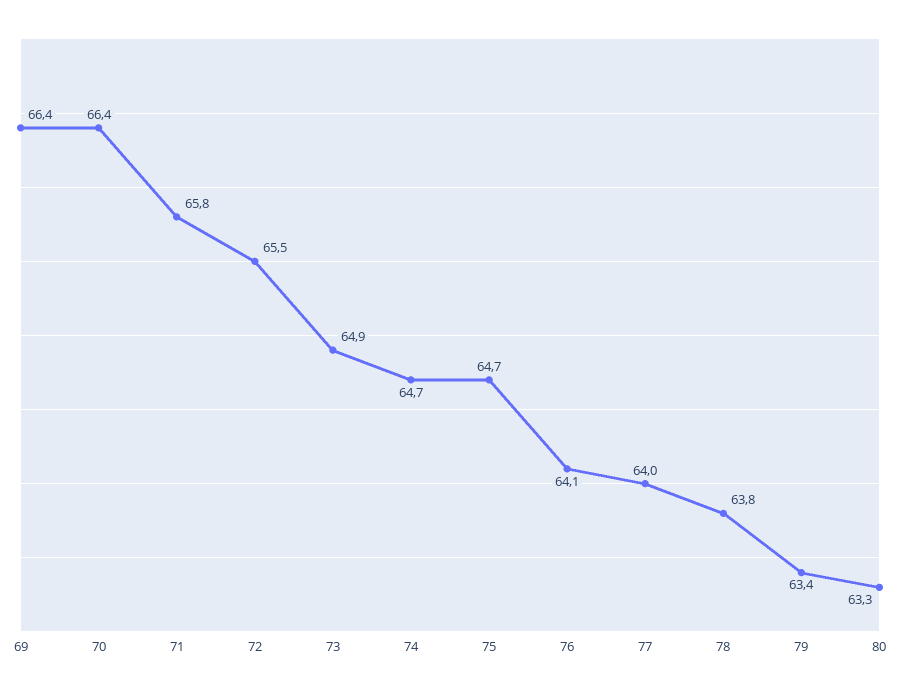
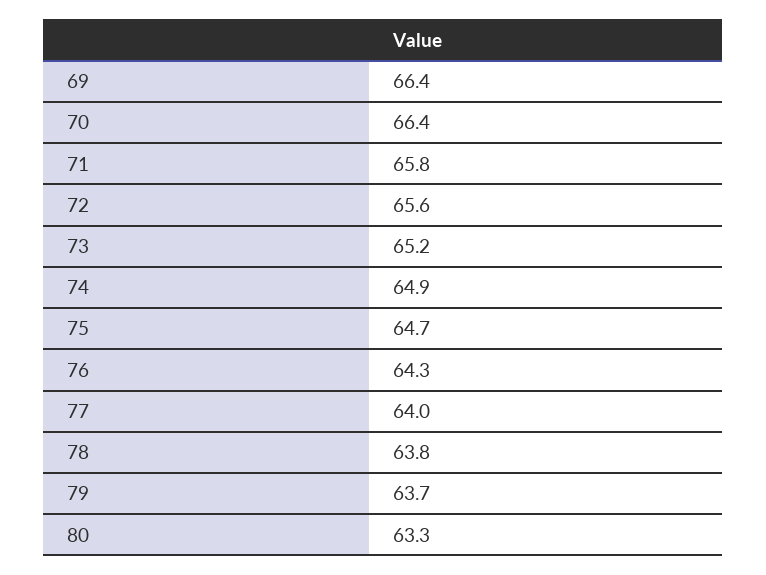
72: 65.5 -> 65.6
73: 64.9 -> 65.2
74: 64.7 -> 64.9
76: 64.1 -> 64.3
79: 63.4 -> 63.7

